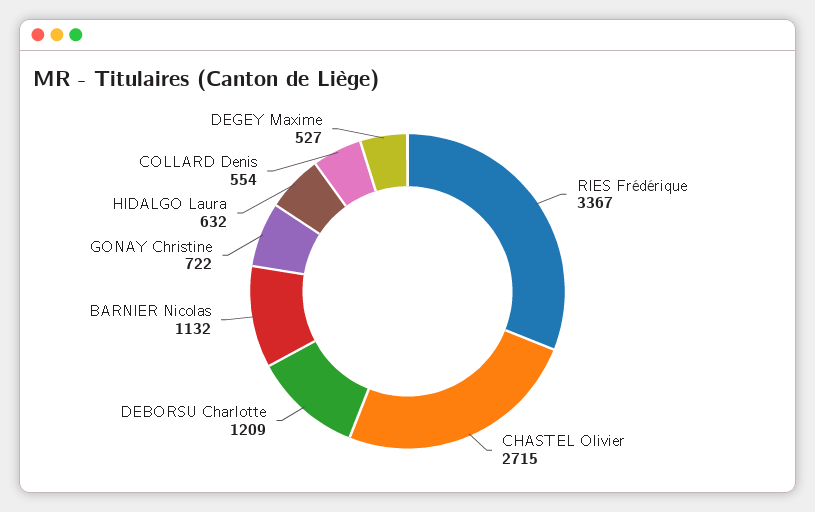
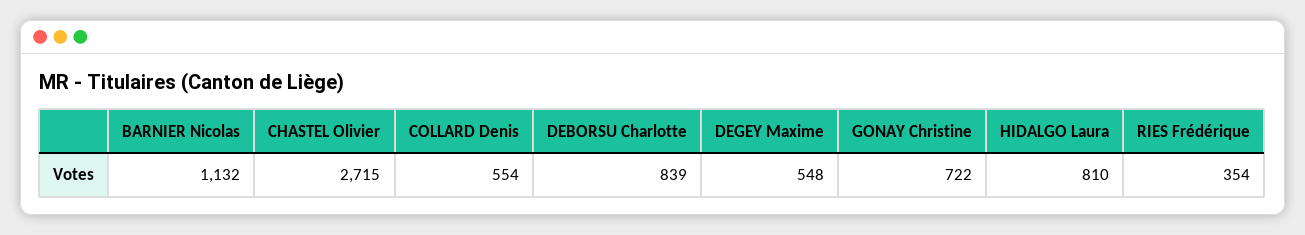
RIES Frédérique: 3367 -> 354
DEBORSU Charlotte: 1209 -> 839
HIDALGO Laura: 632 -> 810
DEGEY Maxime: 527 -> 548

